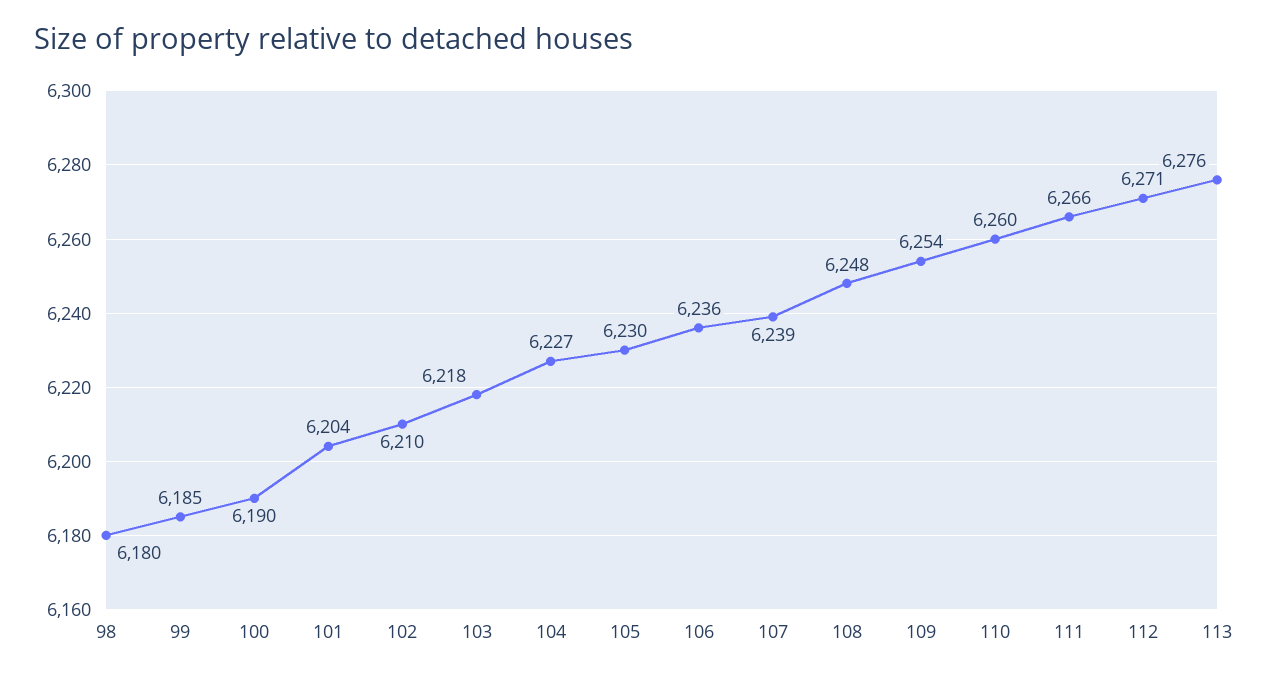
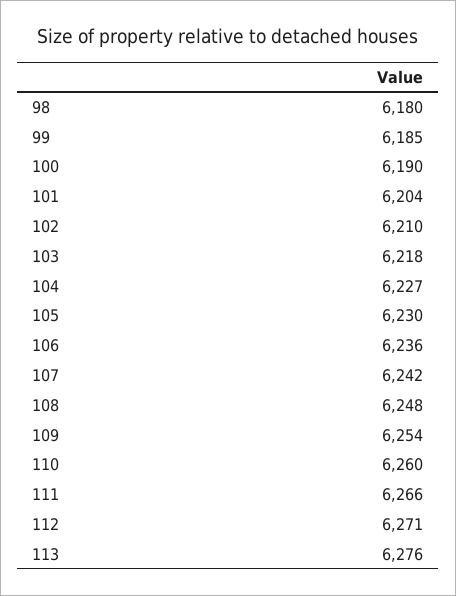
107: 6239 -> 6242

